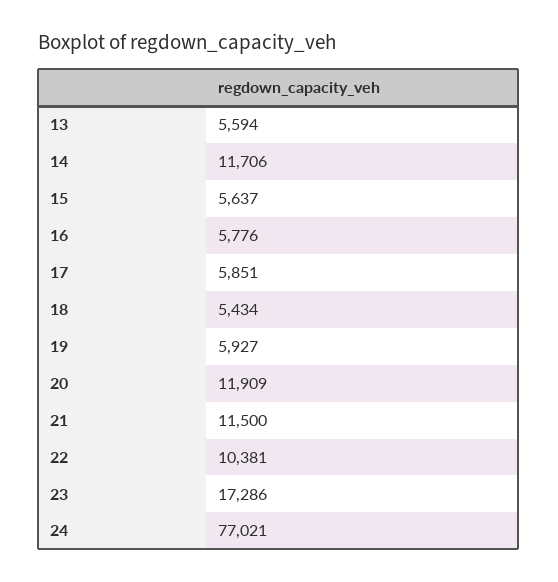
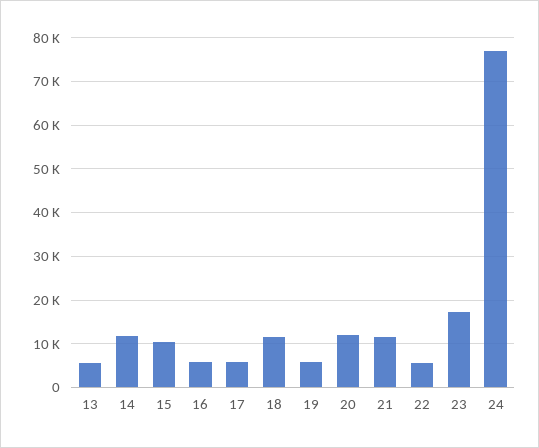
15: 5637 -> 10000
18: 5434 -> 12000
22: 10381 -> 6000

